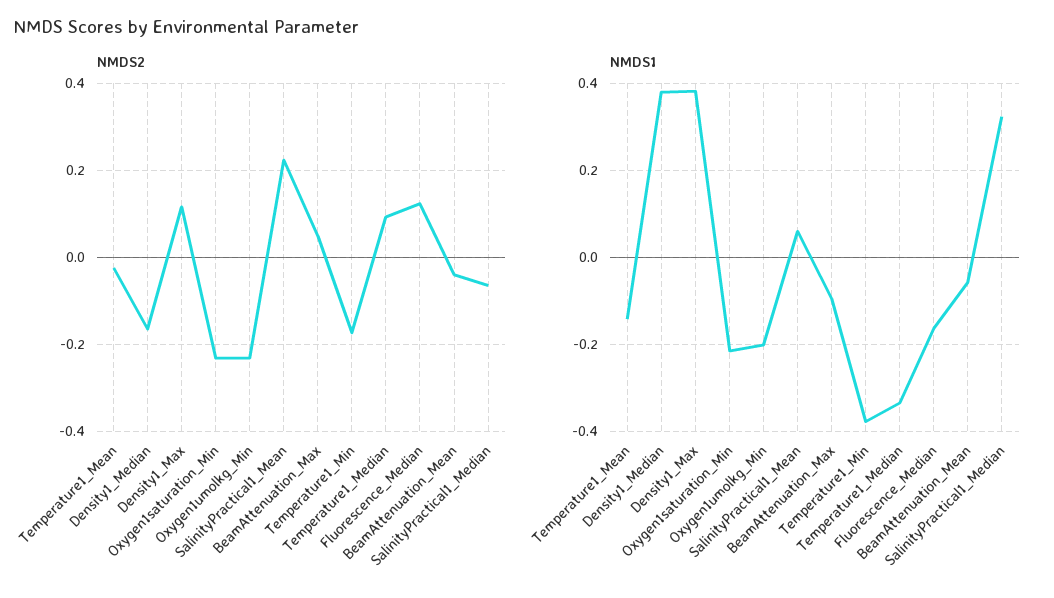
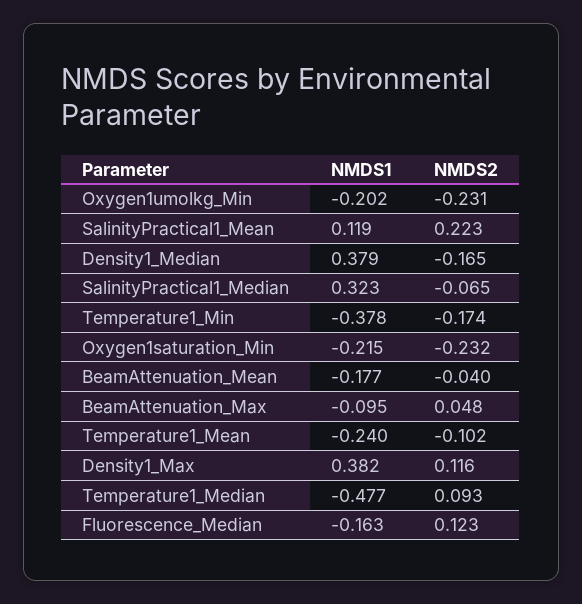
NMDS2, Temperature1_Mean: -0.02 -> -0.102
NMDS1, Temperature1_Mean: -0.14 -> -0.24
NMDS1, SalinityPractical1_Mean: 0.06 -> 0.119
NMDS1, Temperature1_Median: -0.34 -> -0.477
NMDS1, BeamAttenuation_Mean: -0.06 -> -0.177

